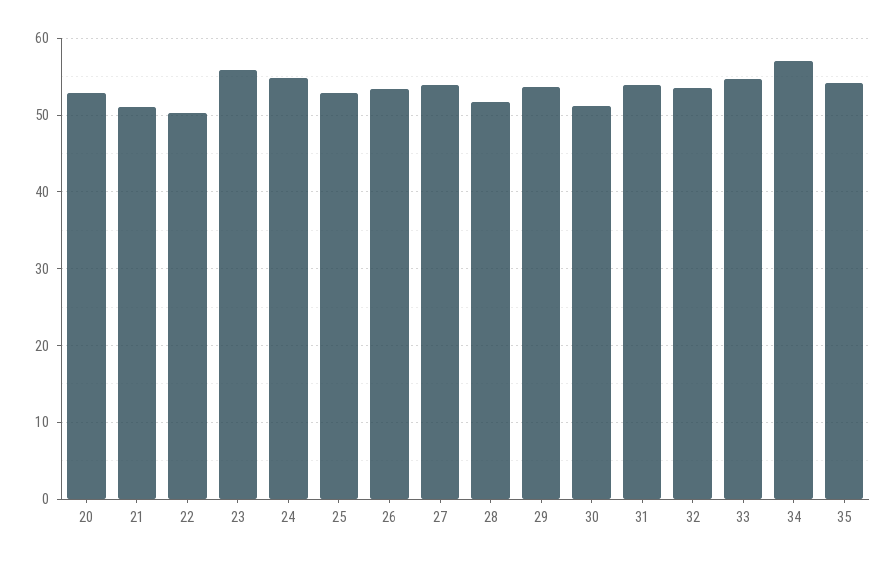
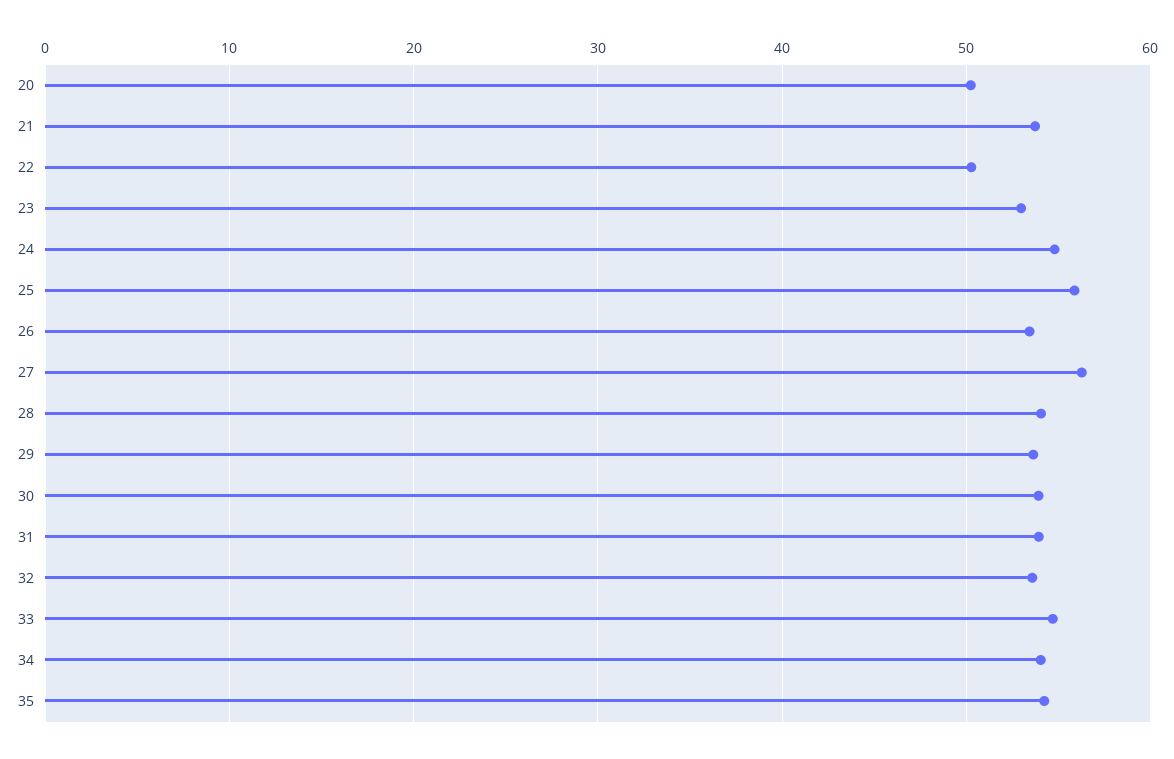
20: 53 -> 50
21: 51 -> 54
23: 56 -> 53
25: 53 -> 56
27: 54 -> 56
28: 52 -> 54
30: 51 -> 54
34: 57 -> 54

